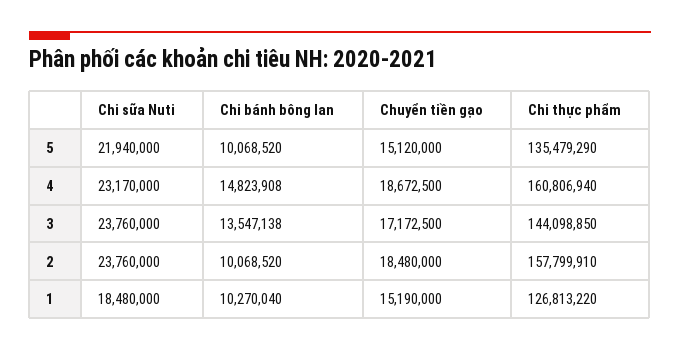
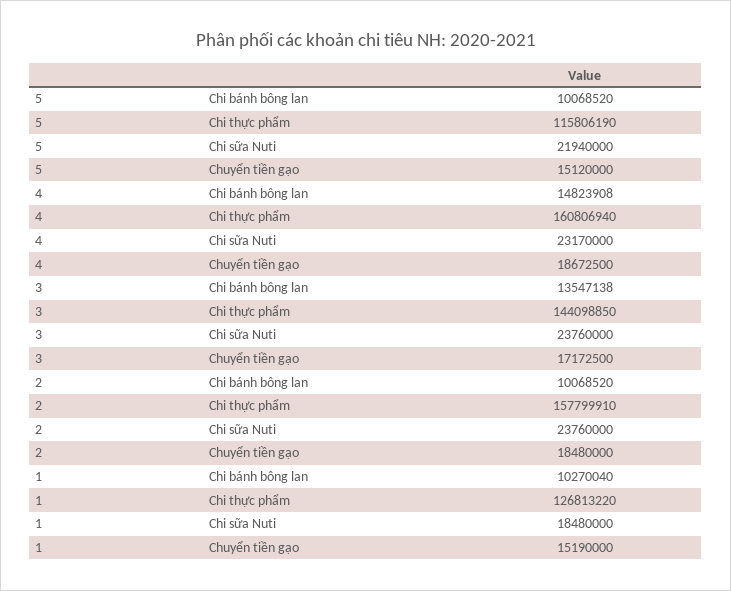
Chi thực phẩm, 5: 135479290 -> 115806190

